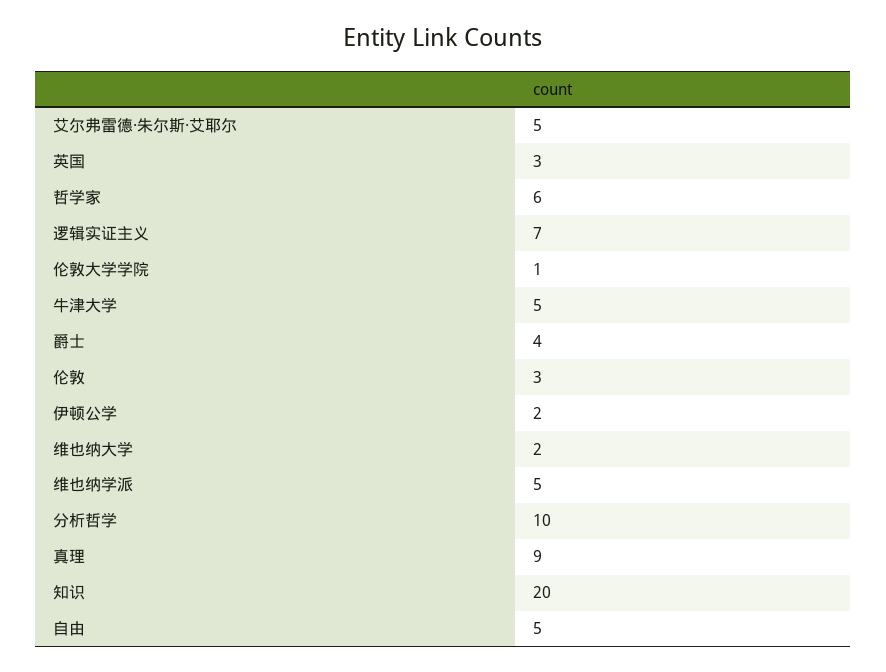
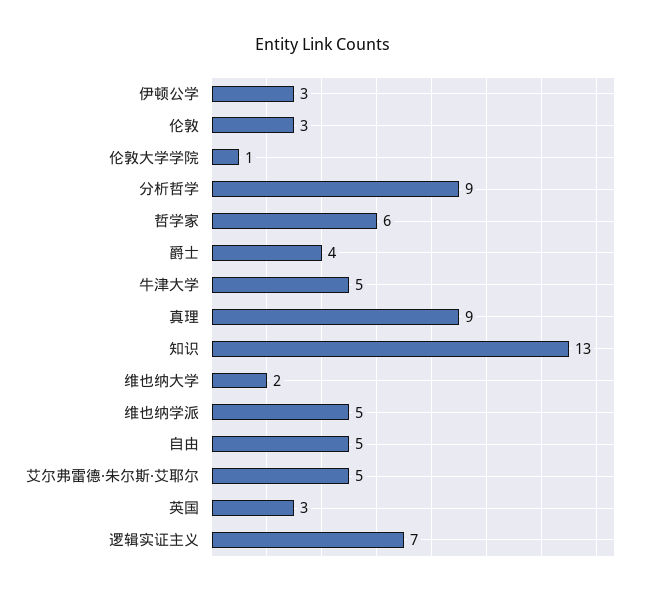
伊顿公学: 2 -> 3
分析哲学: 10 -> 9
知识: 20 -> 13

